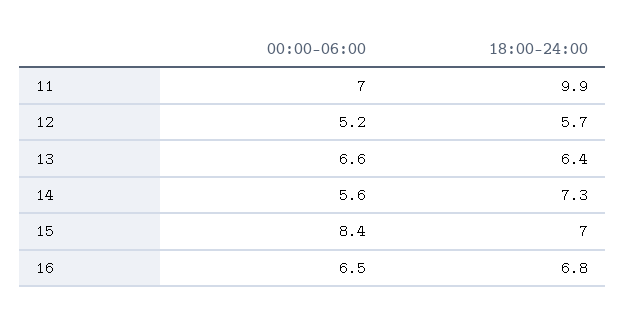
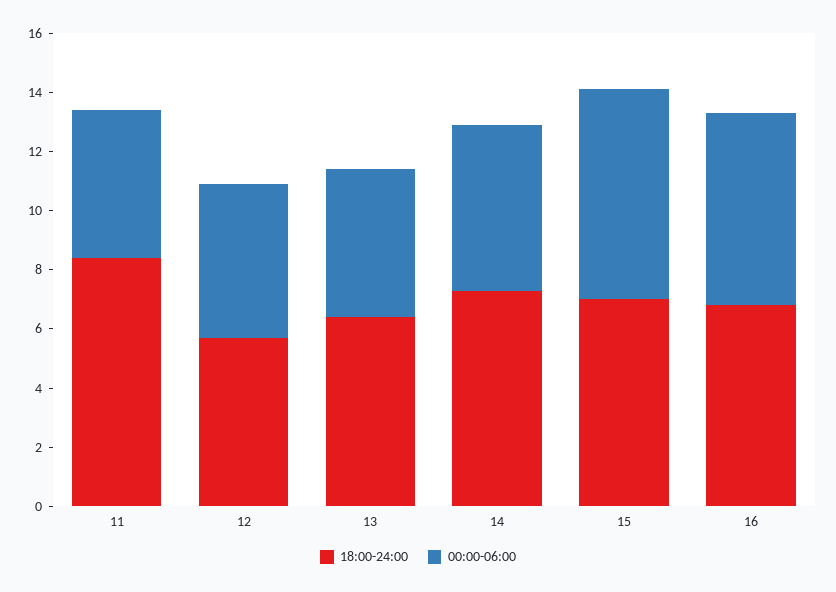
00:00-06:00, 11: 7 -> 5
18:00-24:00, 11: 9.9 -> 8.5
00:00-06:00, 13: 6.6 -> 5
00:00-06:00, 15: 8.4 -> 7

